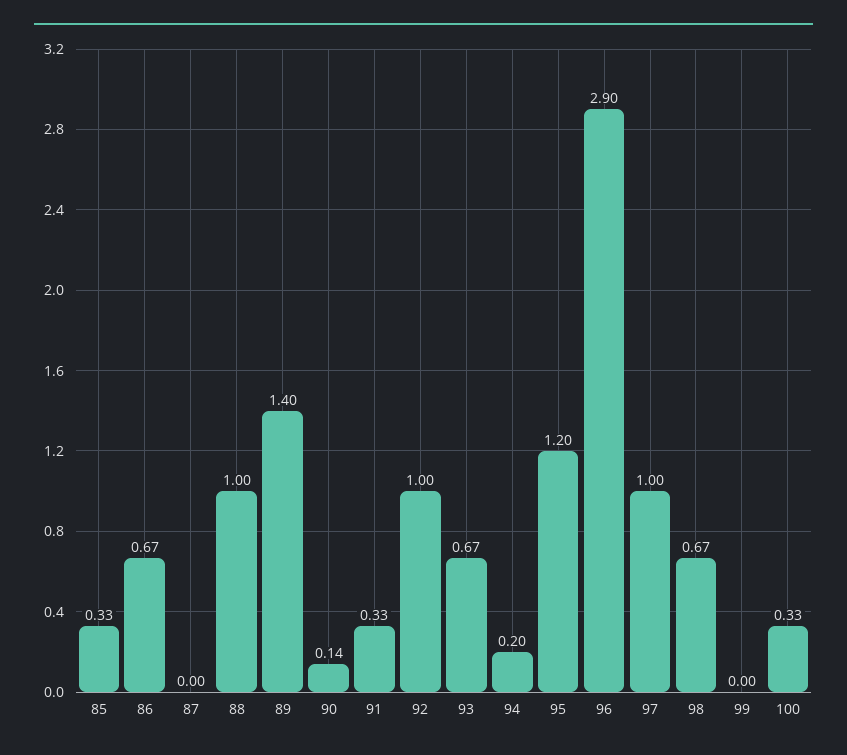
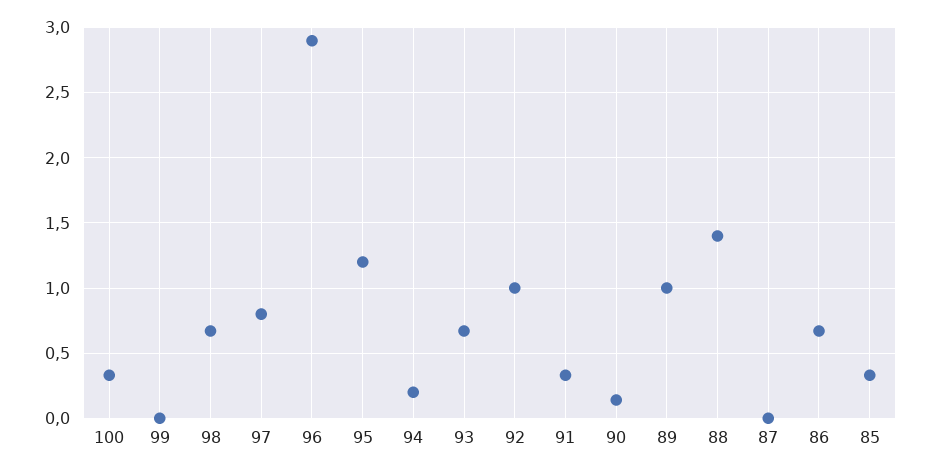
88: 1 -> 1.4
89: 1.4 -> 1
97: 1 -> 0.8

